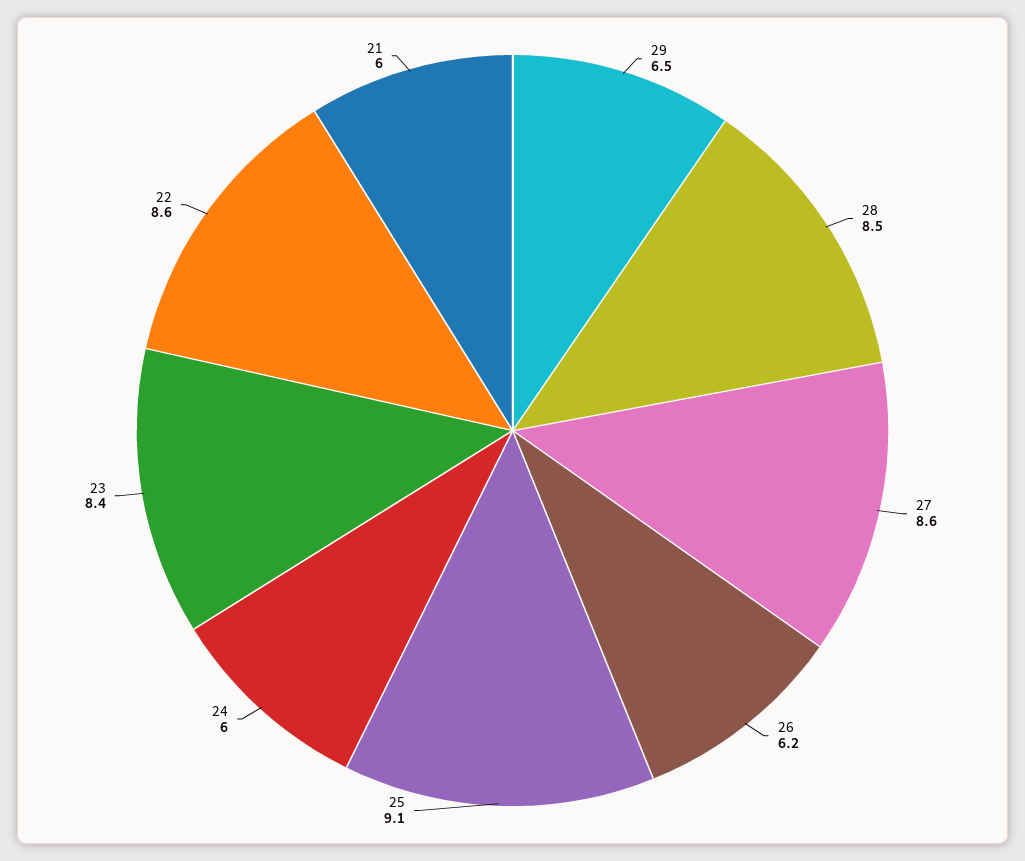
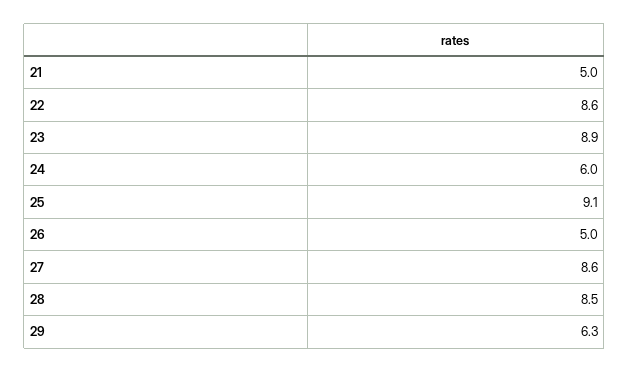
29: 6.5 -> 6.3
26: 6.2 -> 5
23: 8.4 -> 8.9
21: 6 -> 5

